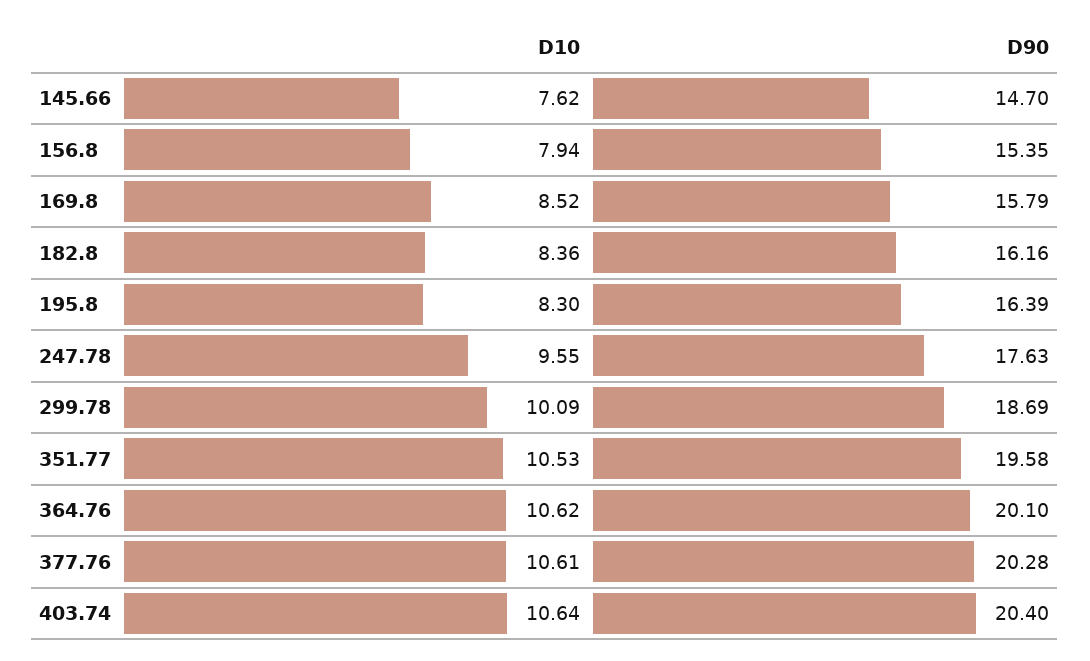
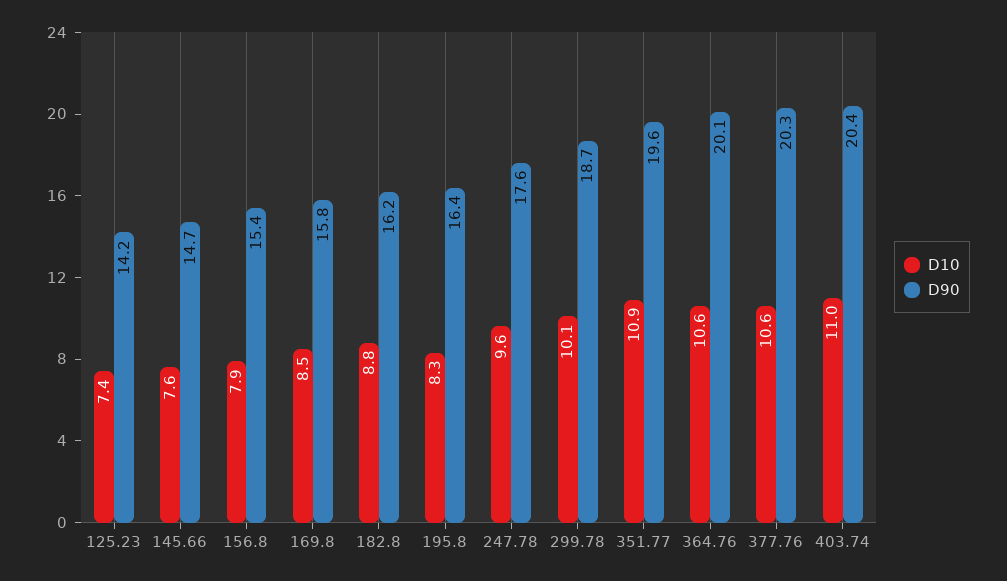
D10, 182.8: 8.36 -> 8.8
D10, 351.77: 10.53 -> 10.9
D10, 403.74: 10.64 -> 11
D10, 125.23: none -> 7.4
D90, 125.23: none -> 14.2

